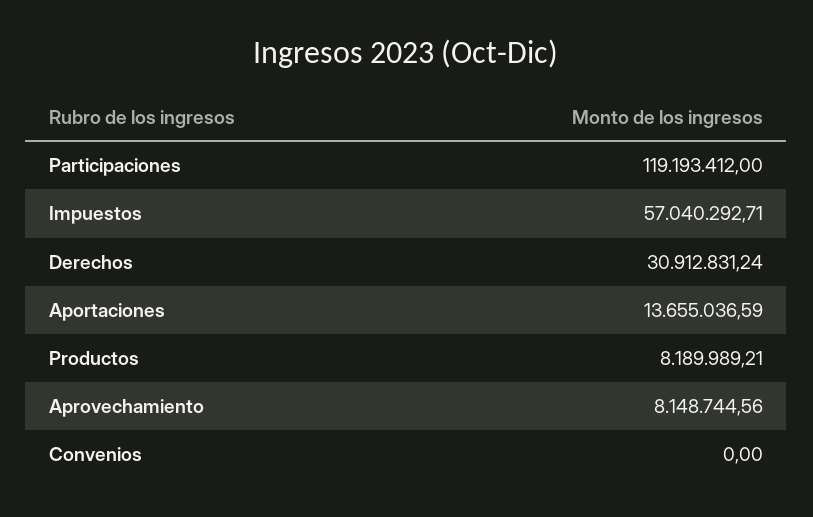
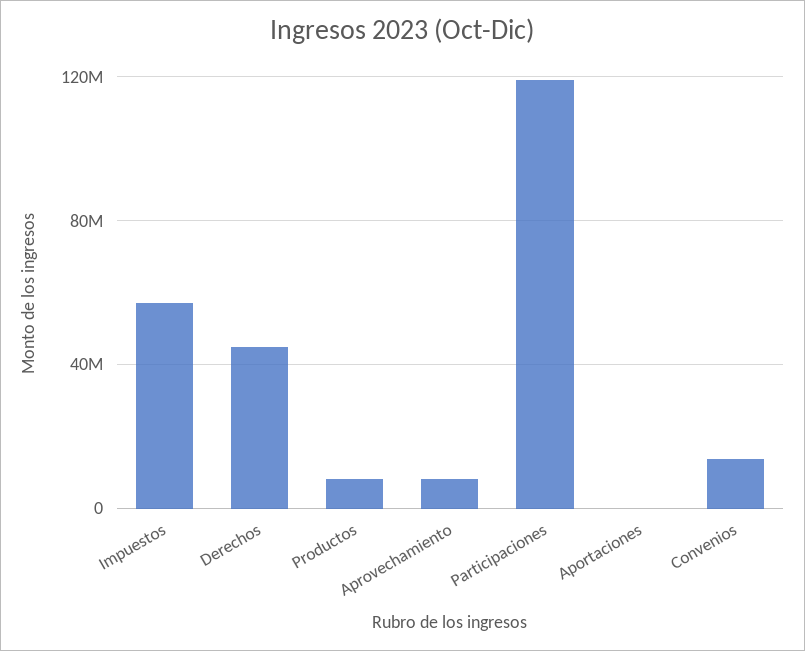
Derechos: 30912831.24 -> 45000000
Aportaciones: 13655036.59 -> 0
Convenios: 0 -> 15000000

